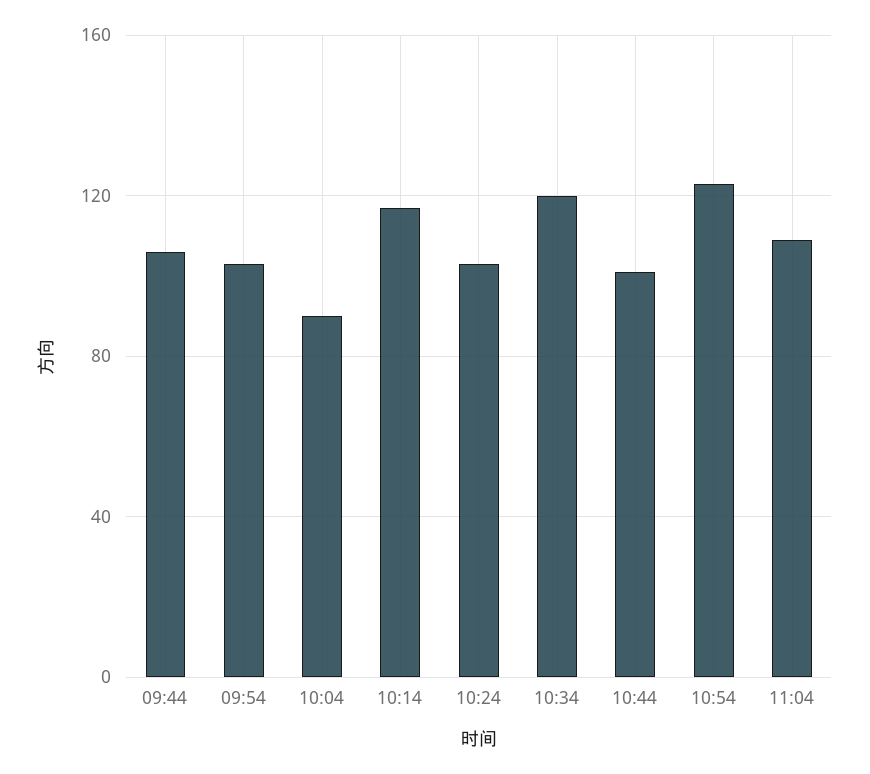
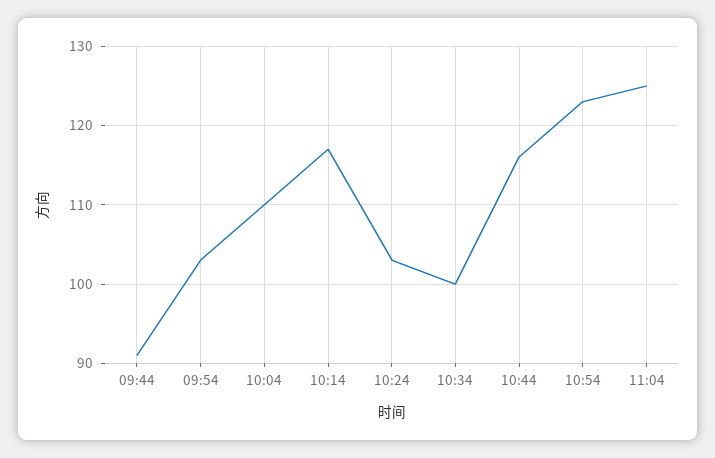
09:44: 105 -> 91
10:04: 90 -> 110
10:34: 120 -> 100
10:44: 100 -> 116
11:04: 110 -> 125

